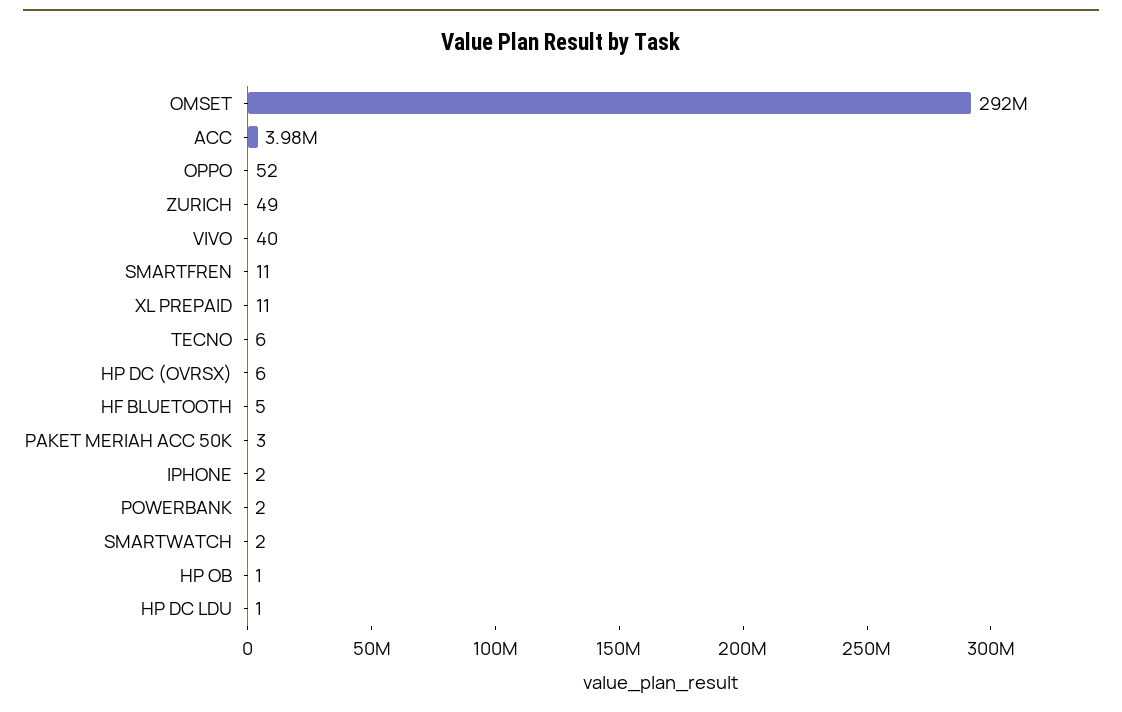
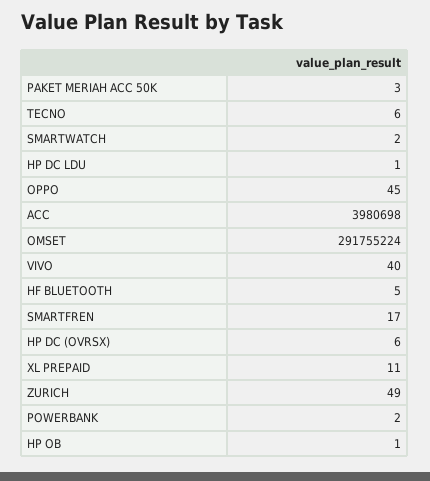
OPPO: 52 -> 45
SMARTFREN: 11 -> 17
IPHONE: 2 -> none

